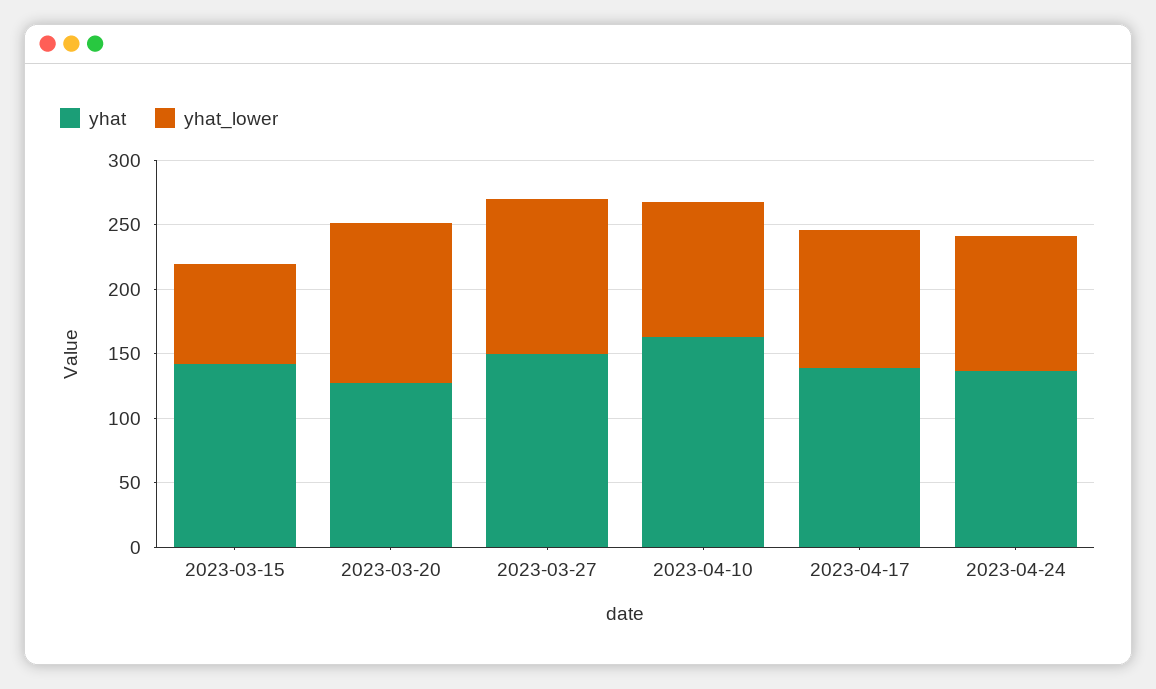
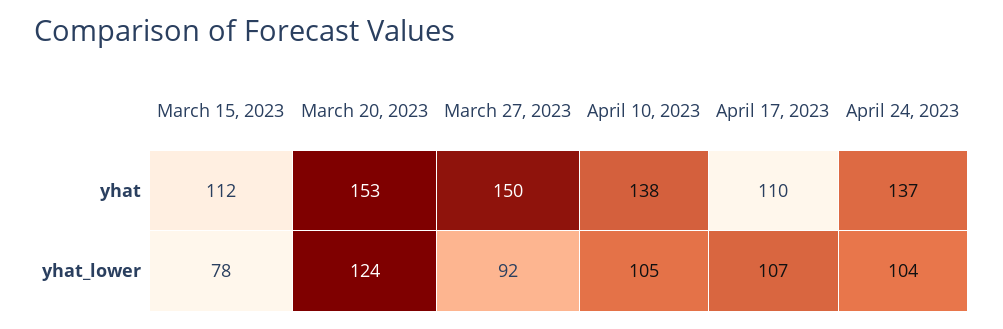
yhat, 2023-03-15: 140 -> 112
yhat, 2023-03-20: 130 -> 153
yhat_lower, 2023-03-27: 120 -> 92
yhat, 2023-04-10: 160 -> 138
yhat, 2023-04-17: 140 -> 110

